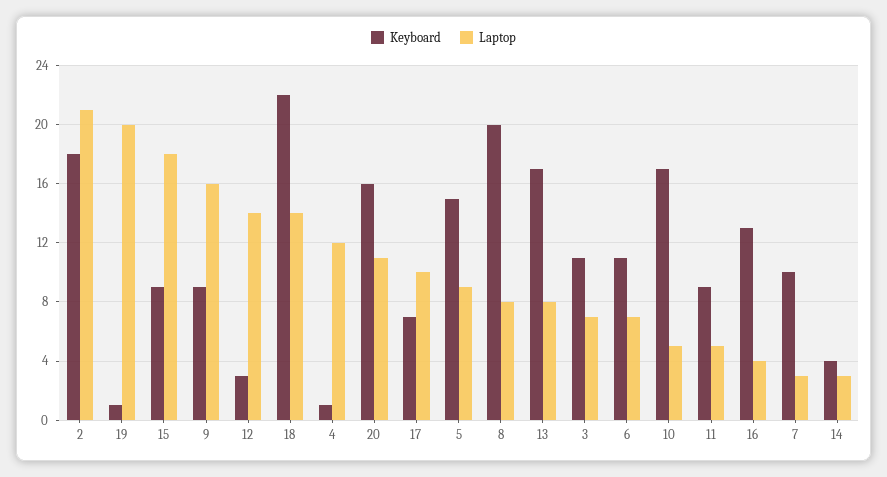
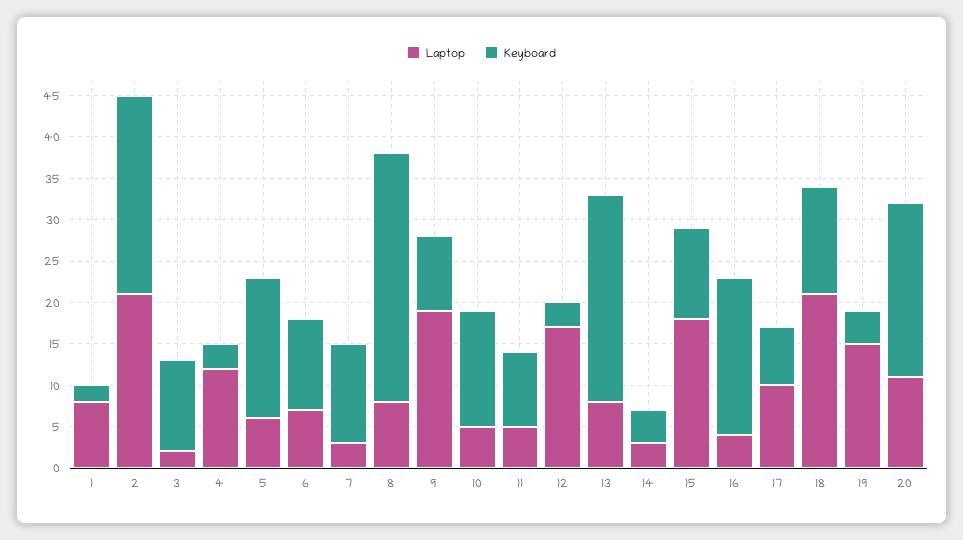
Keyboard, 2: 18 -> 24
Keyboard, 19: 1 -> 4
Laptop, 19: 20 -> 15
Keyboard, 15: 9 -> 11
Laptop, 9: 16 -> 19
Laptop, 12: 14 -> 17
Keyboard, 18: 22 -> 13
Laptop, 18: 14 -> 21
Keyboard, 4: 1 -> 3
Keyboard, 20: 16 -> 21
Keyboard, 5: 15 -> 17
Laptop, 5: 9 -> 6
Keyboard, 8: 20 -> 30
Keyboard, 13: 17 -> 25
Laptop, 3: 7 -> 2
Keyboard, 10: 17 -> 14
Keyboard, 16: 13 -> 19
Keyboard, 7: 10 -> 12
Laptop, 1: none -> 8
Keyboard, 1: none -> 2

